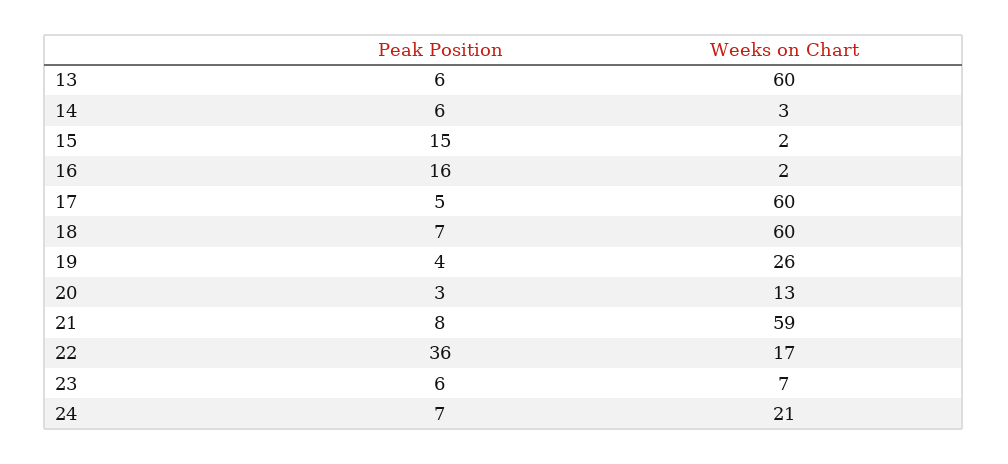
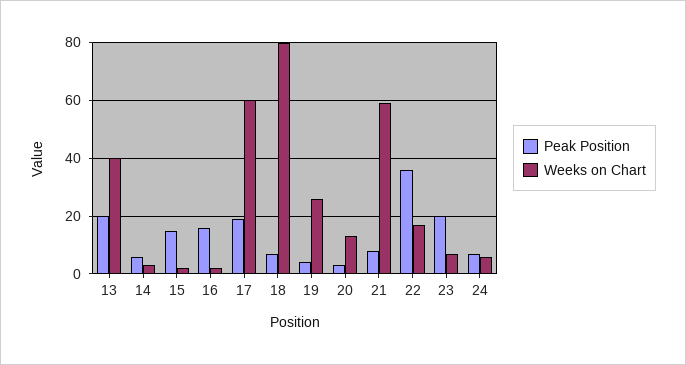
Peak Position, 13: 6 -> 20
Weeks on Chart, 13: 60 -> 40
Peak Position, 17: 5 -> 20
Weeks on Chart, 18: 60 -> 80
Peak Position, 23: 6 -> 20
Weeks on Chart, 24: 21 -> 5

